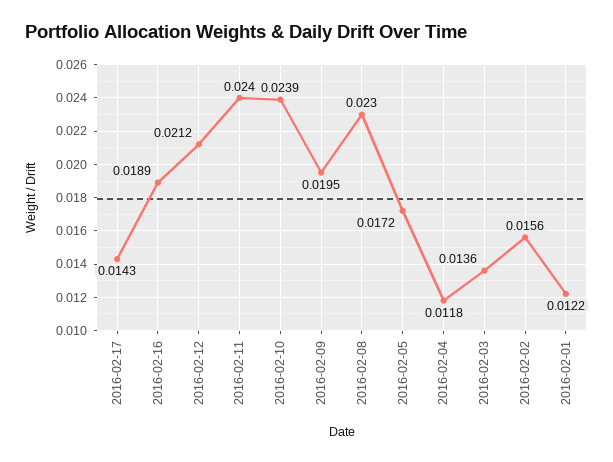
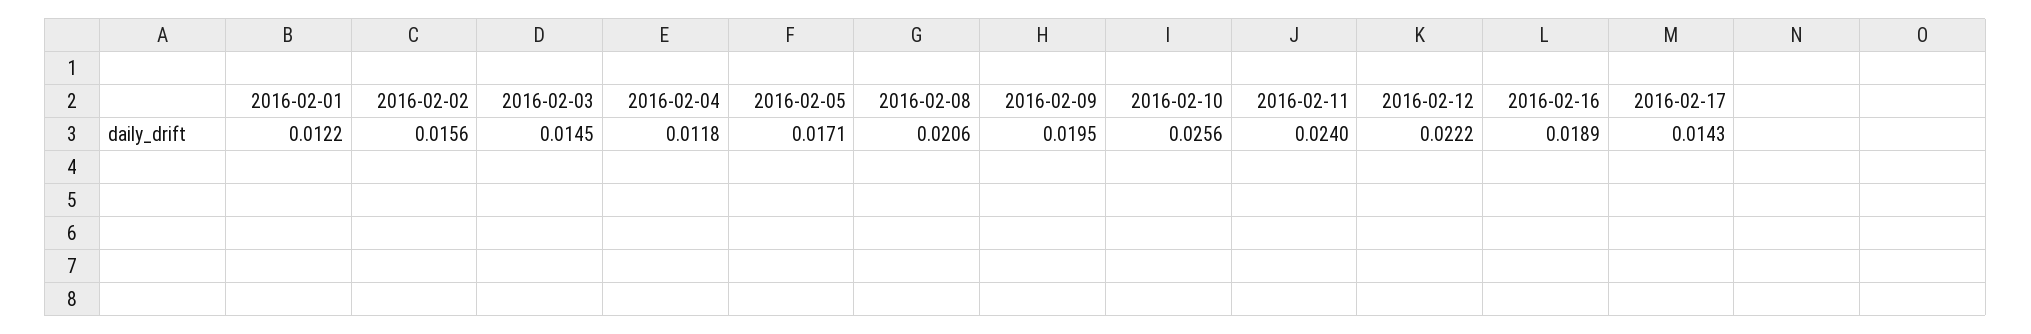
2016-02-12: 0.0212 -> 0.0222
2016-02-10: 0.0239 -> 0.0256
2016-02-08: 0.023 -> 0.0206
2016-02-05: 0.0172 -> 0.0171
2016-02-03: 0.0136 -> 0.0145

